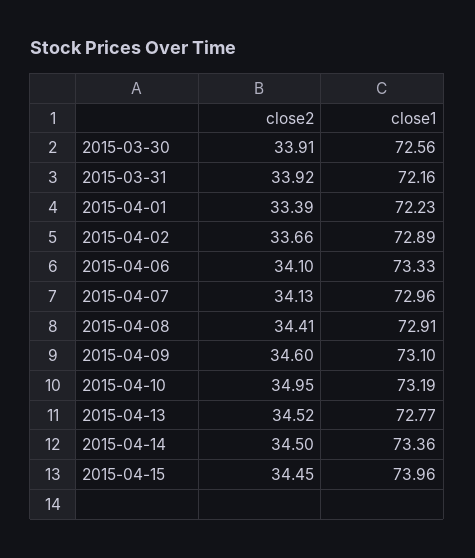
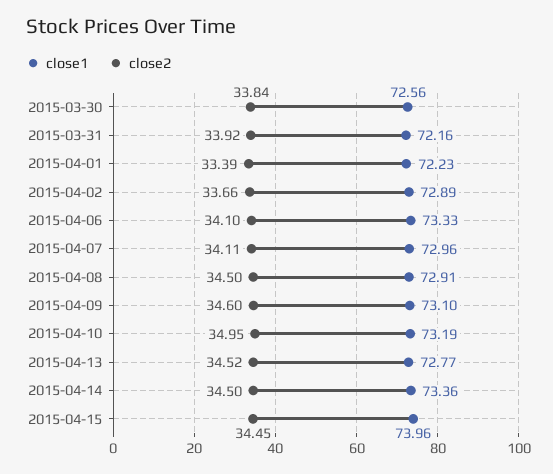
close2, 2015-03-30: 33.91 -> 33.84
close2, 2015-04-07: 34.13 -> 34.11
close2, 2015-04-08: 34.41 -> 34.5

